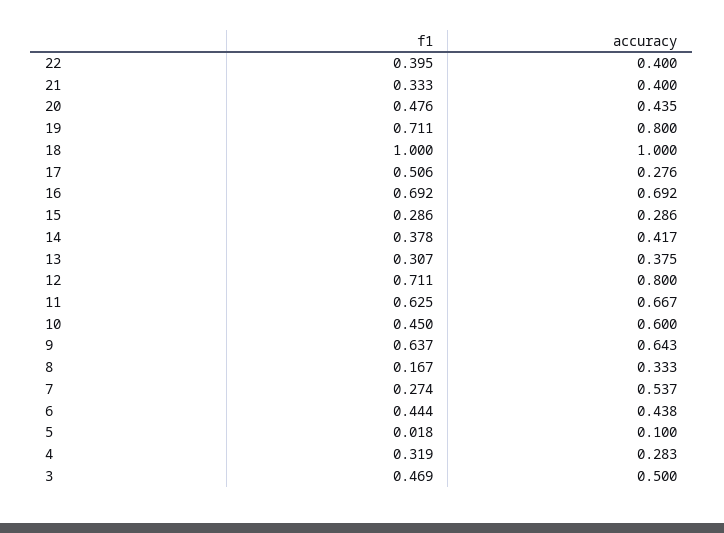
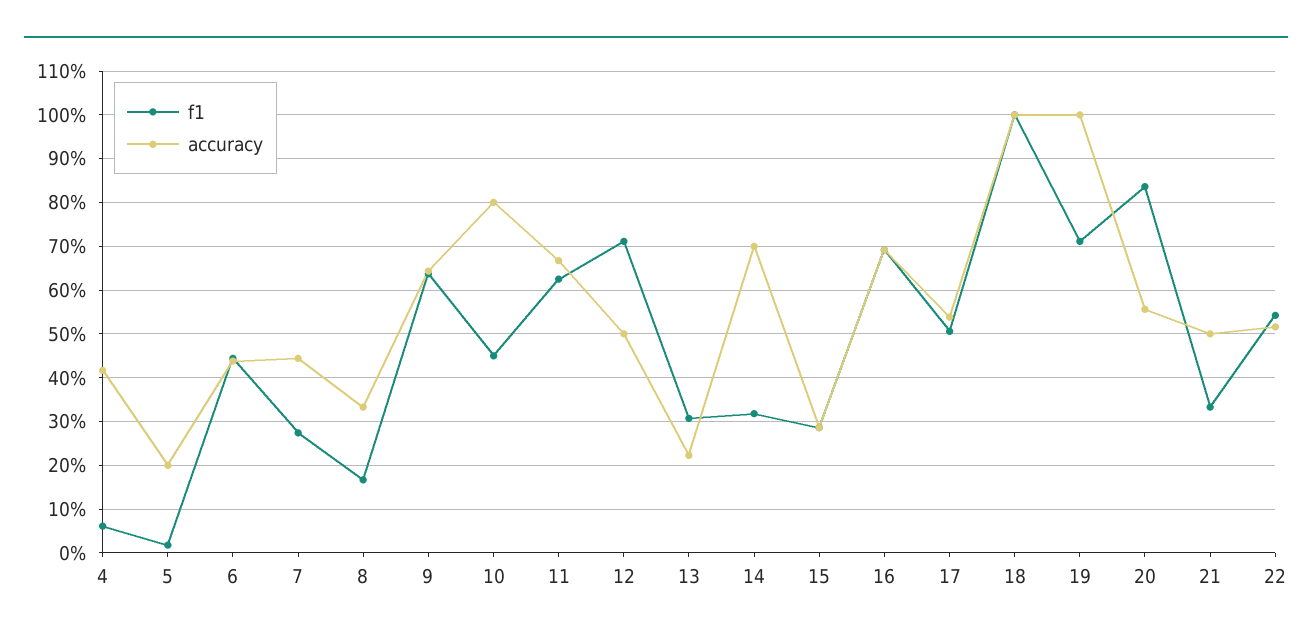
f1, 22: 0.395 -> 0.54
accuracy, 22: 0.4 -> 0.52
accuracy, 21: 0.4 -> 0.5
f1, 20: 0.476 -> 0.84
accuracy, 20: 0.435 -> 0.56
accuracy, 19: 0.8 -> 1
accuracy, 17: 0.276 -> 0.54
f1, 14: 0.378 -> 0.32
accuracy, 14: 0.417 -> 0.7
accuracy, 13: 0.375 -> 0.22
accuracy, 12: 0.8 -> 0.5
accuracy, 10: 0.6 -> 0.8
accuracy, 7: 0.537 -> 0.44
accuracy, 5: 0.1 -> 0.2
f1, 4: 0.319 -> 0.06
accuracy, 4: 0.283 -> 0.42
f1, 3: 0.469 -> none
accuracy, 3: 0.5 -> none

